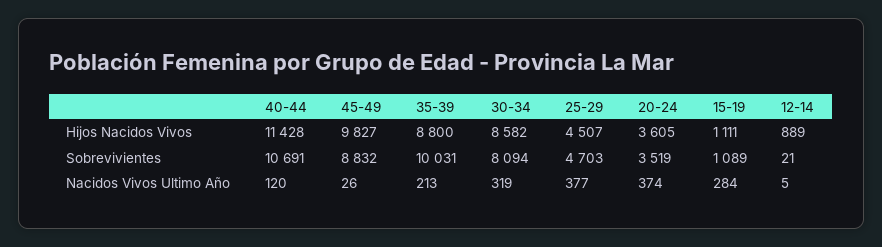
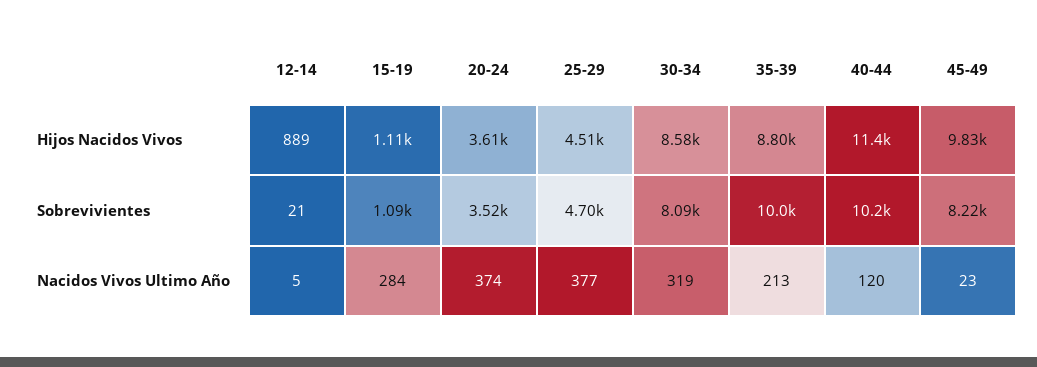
40-44, Sobrevivientes: 10691 -> 10200
45-49, Sobrevivientes: 8832 -> 8220
45-49, Nacidos Vivos Ultimo Año: 26 -> 23

